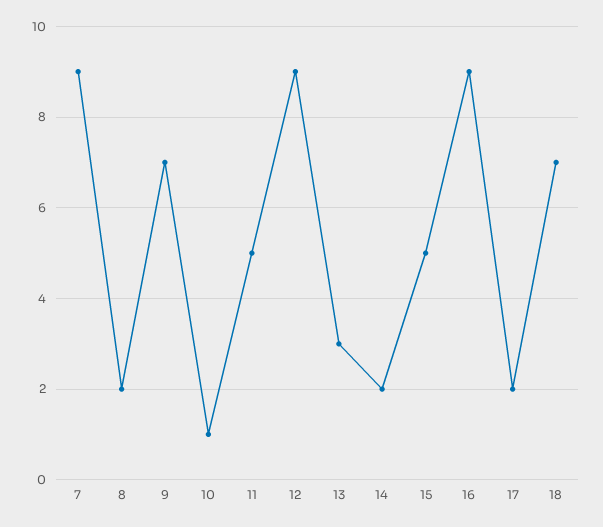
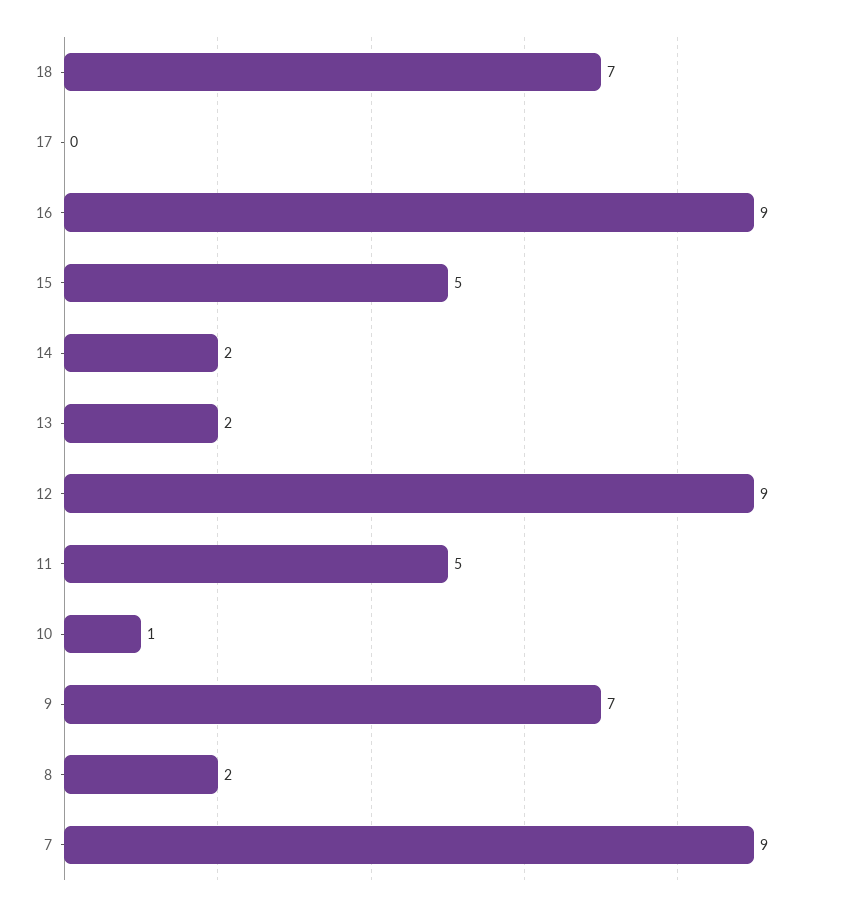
13: 3 -> 2
17: 2 -> 0

